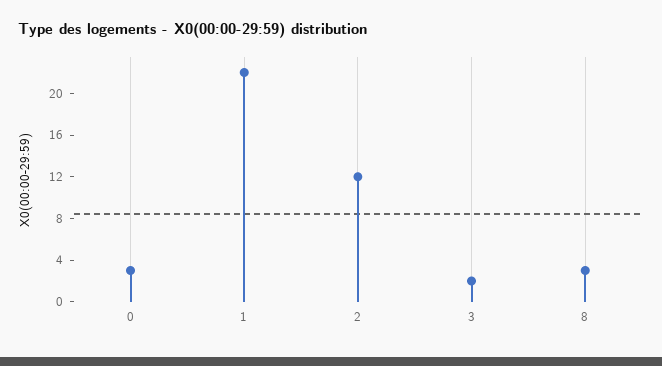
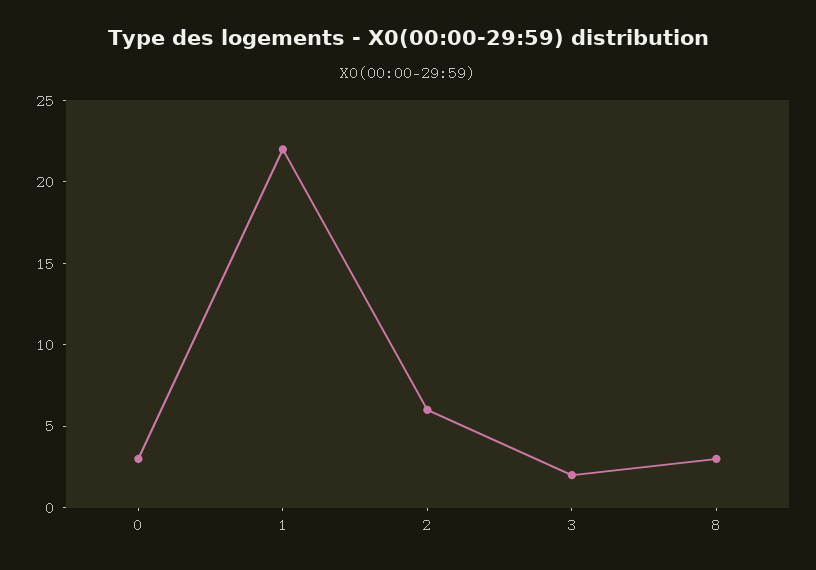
2: 12 -> 6

